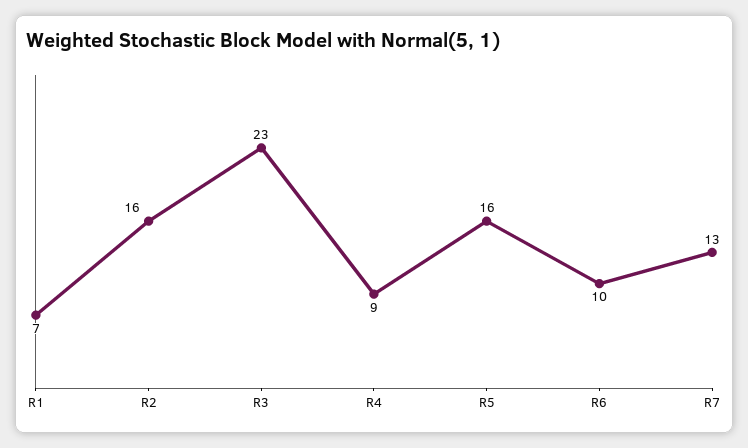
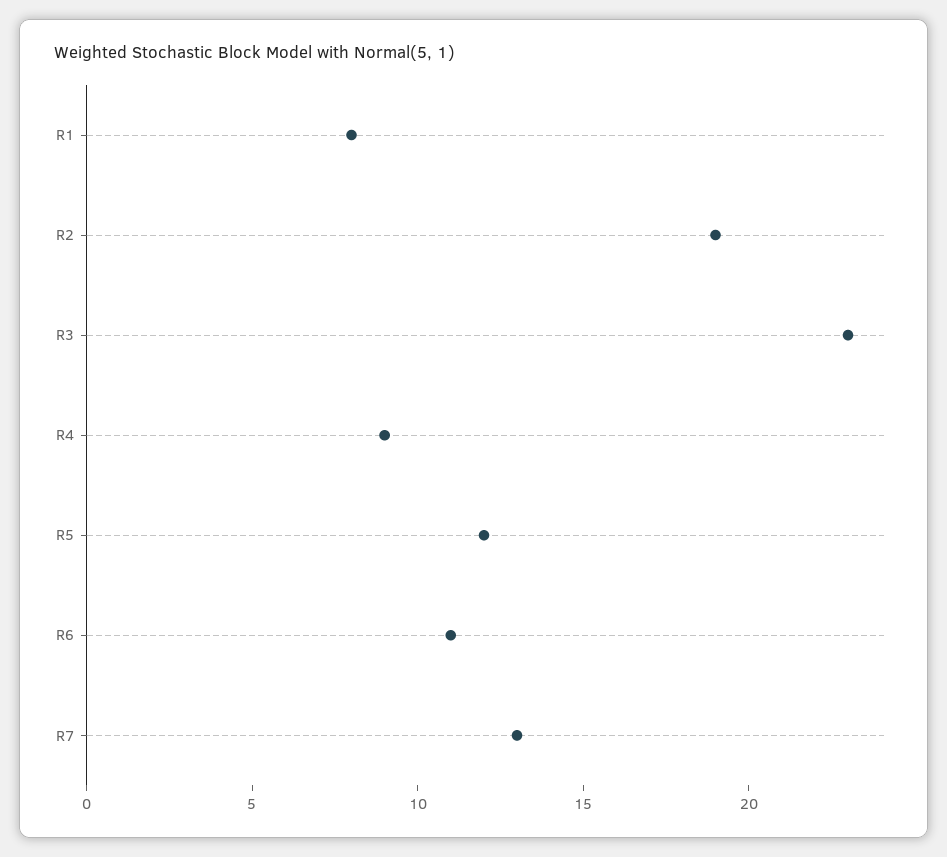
R1: 7 -> 8
R2: 16 -> 19
R5: 16 -> 12
R6: 10 -> 11

